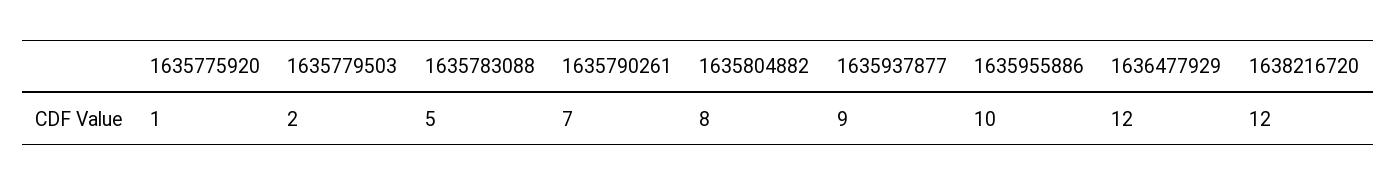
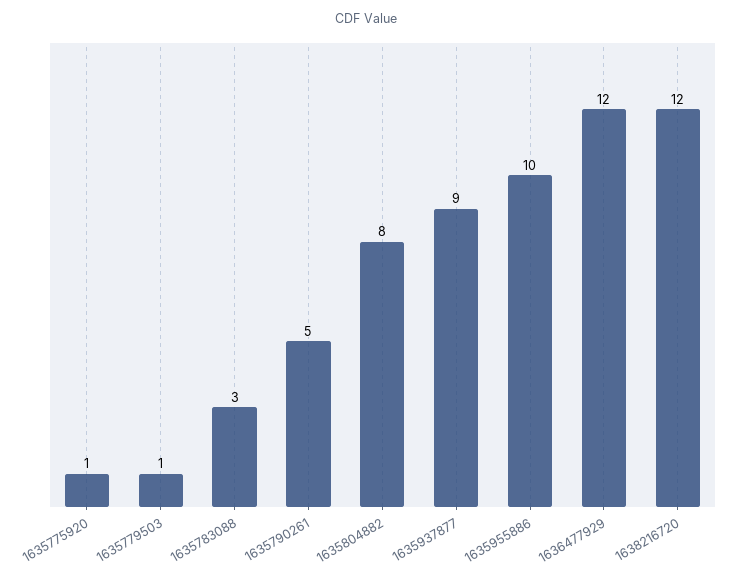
1635779503: 2 -> 1
1635783088: 5 -> 3
1635790261: 7 -> 5

